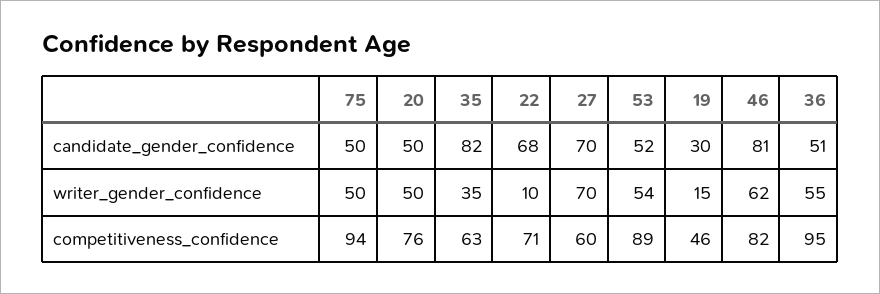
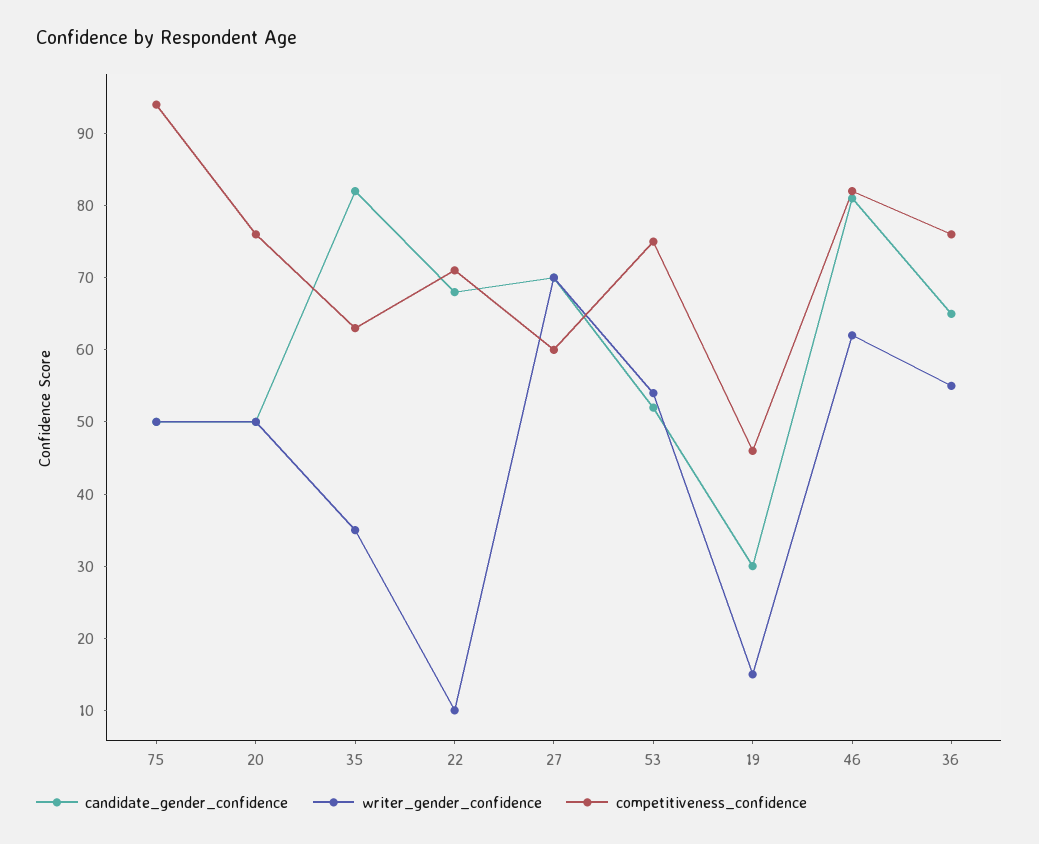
candidate_gender_confidence, 36: 51 -> 65
competitiveness_confidence, 53: 89 -> 75
competitiveness_confidence, 36: 95 -> 75

